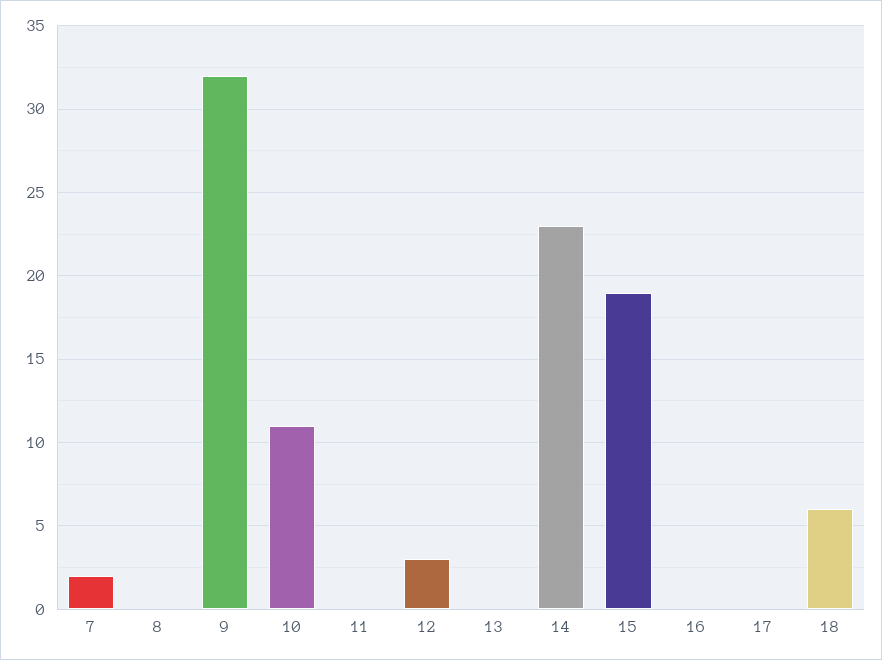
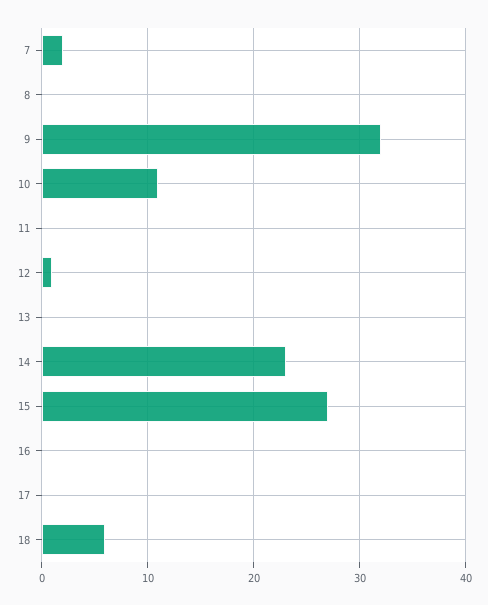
12: 3 -> 1
15: 19 -> 27

